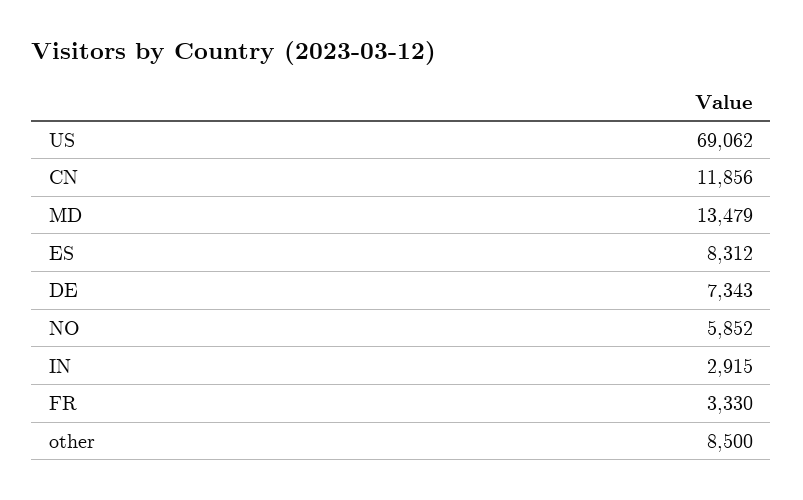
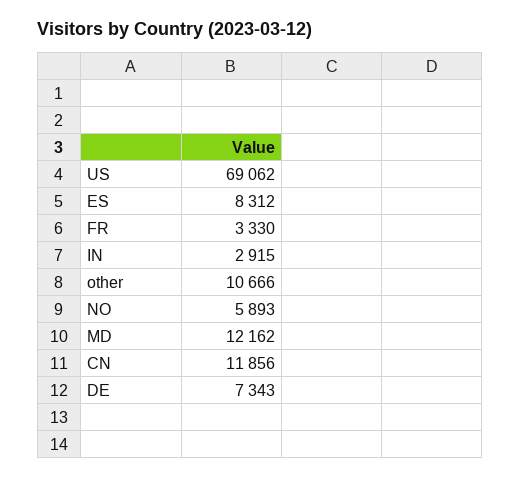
MD: 13479 -> 12162
NO: 5852 -> 5893
other: 8500 -> 10666

